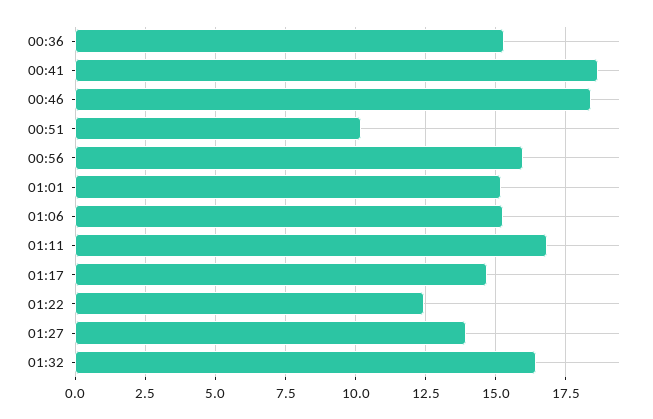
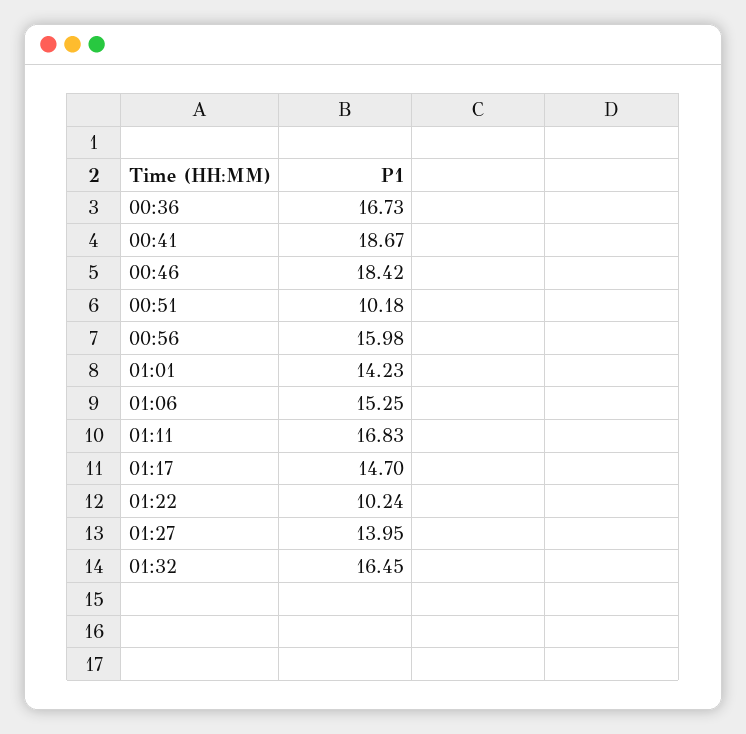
00:36: 15.25 -> 16.73
01:01: 15.25 -> 14.23
01:22: 12.5 -> 10.24

